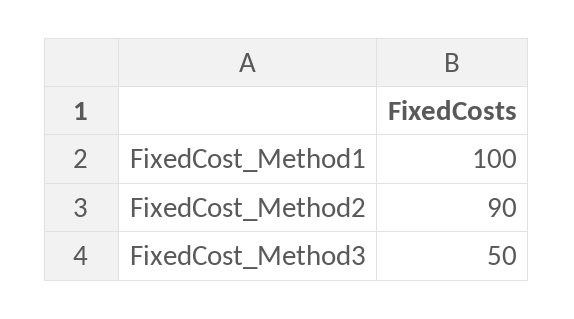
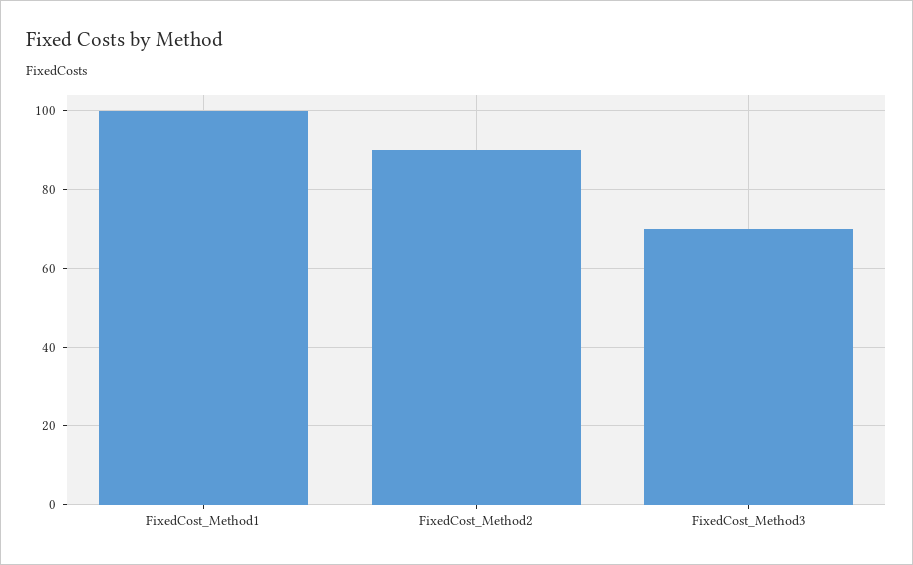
FixedCost_Method3: 50 -> 70

